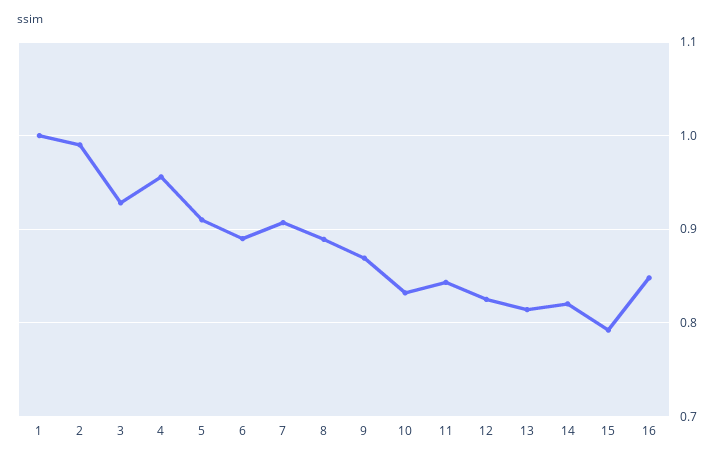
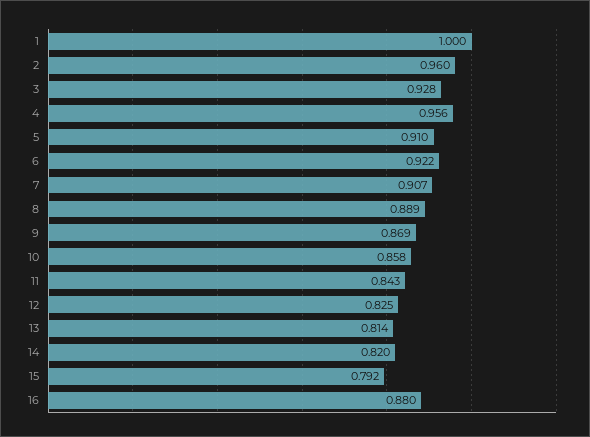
2: 0.99 -> 0.96
6: 0.89 -> 0.922
10: 0.83 -> 0.858
16: 0.85 -> 0.88

